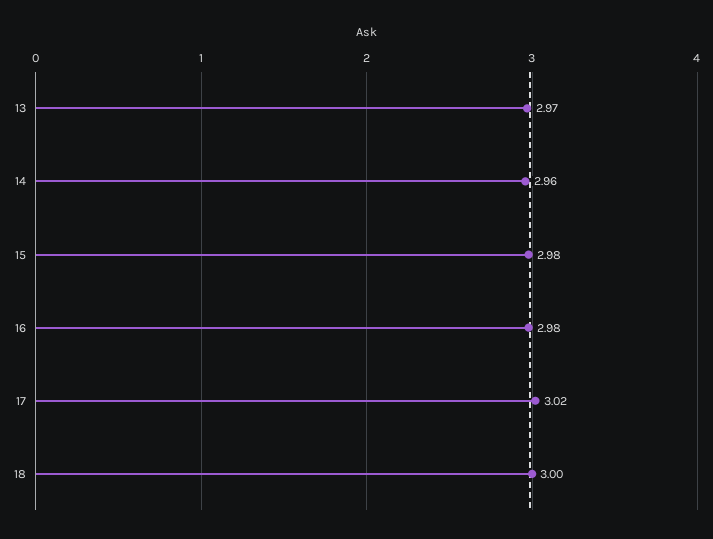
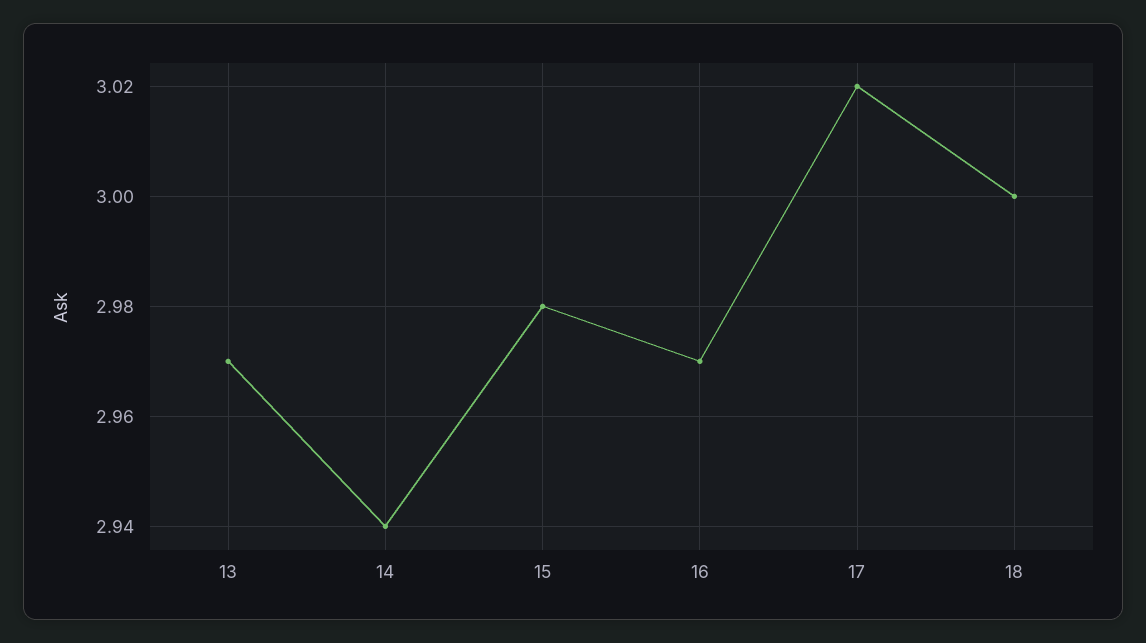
14: 2.96 -> 2.94
16: 2.98 -> 2.97

